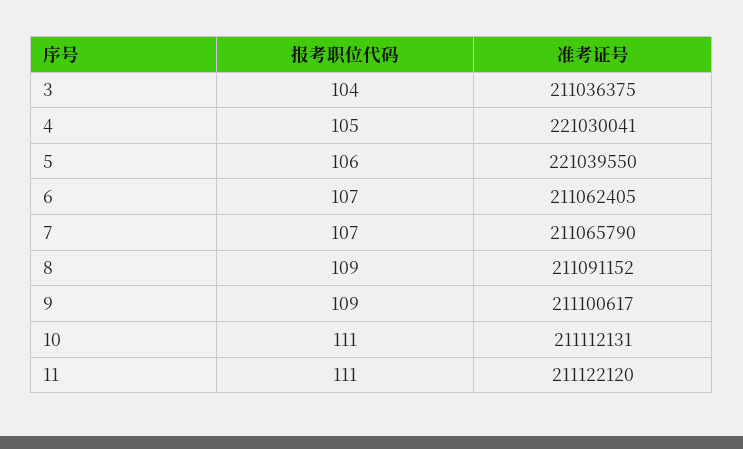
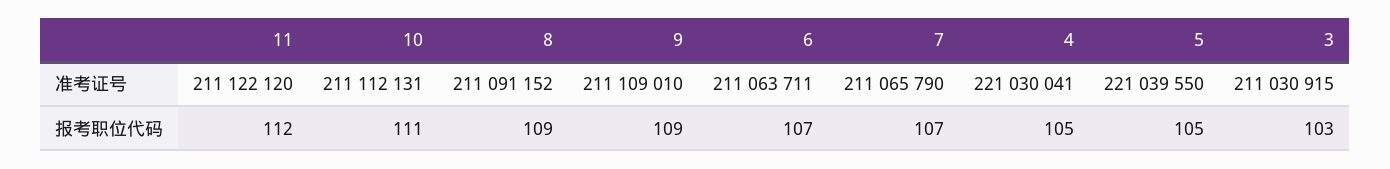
报考职位代码, 3: 104 -> 103
准考证号, 3: 211036375 -> 211030915
报考职位代码, 5: 106 -> 105
准考证号, 6: 211062405 -> 211063711
准考证号, 9: 211100617 -> 211109010
报考职位代码, 11: 111 -> 112

